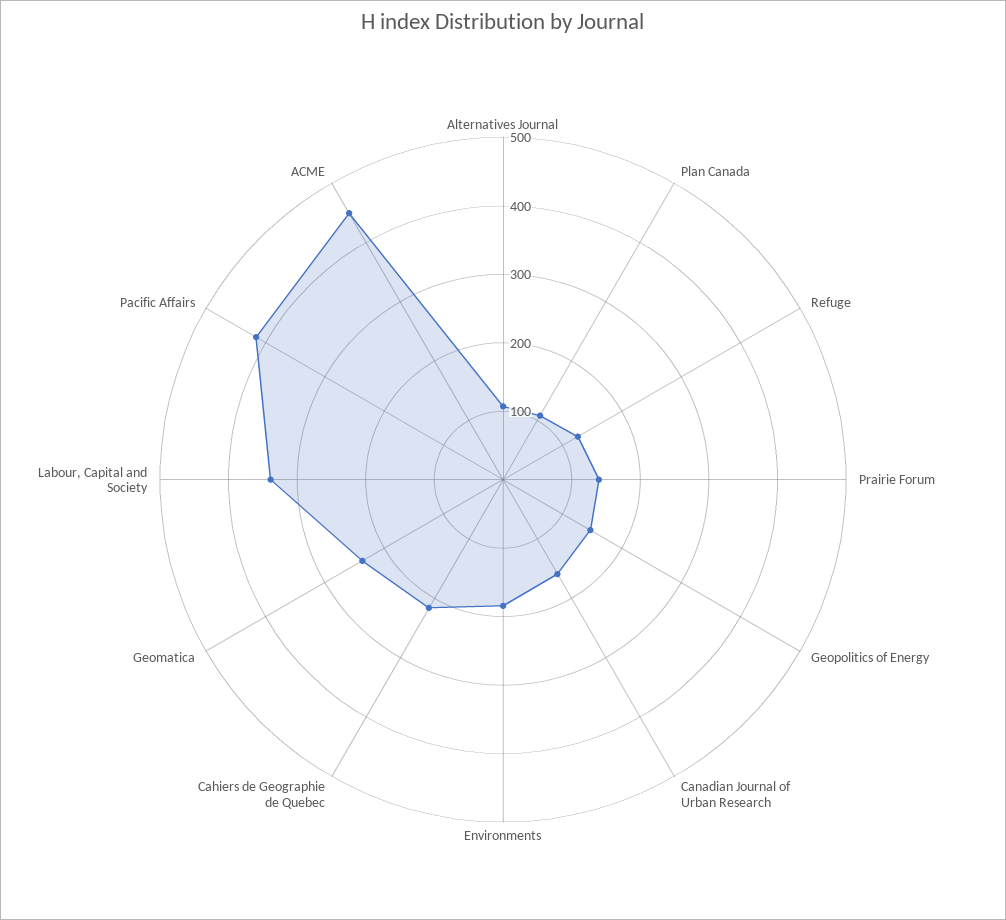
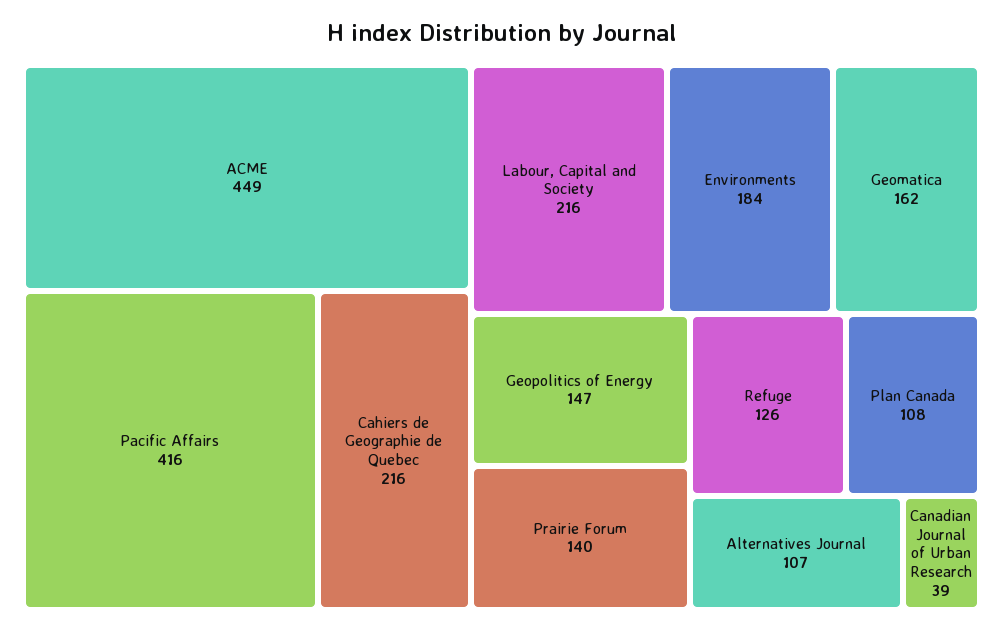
Canadian Journal of Urban Research: 160 -> 39
Geomatica: 240 -> 162
Labour, Capital and Society: 340 -> 216

